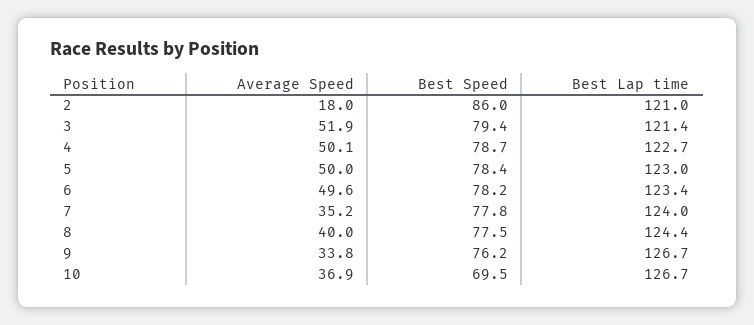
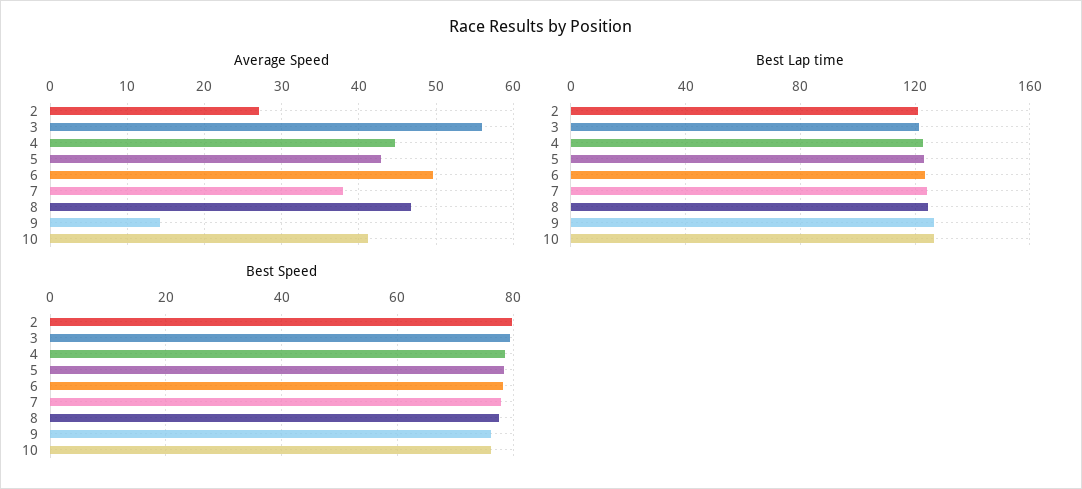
Average Speed, 2: 18 -> 27
Best Speed, 2: 86 -> 80
Average Speed, 3: 51.9 -> 56
Average Speed, 4: 50.1 -> 45
Average Speed, 5: 50 -> 43
Average Speed, 7: 35.2 -> 38
Average Speed, 8: 40 -> 47
Average Speed, 9: 33.8 -> 14
Average Speed, 10: 36.9 -> 41
Best Speed, 10: 69.5 -> 76

